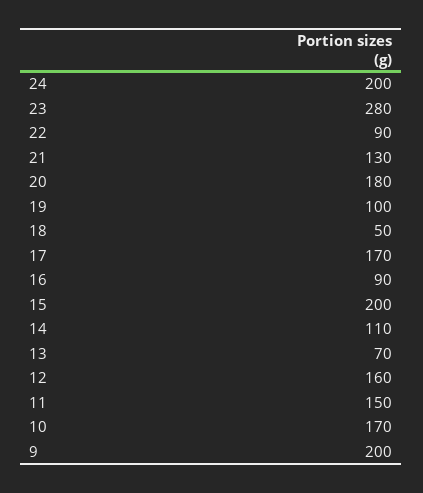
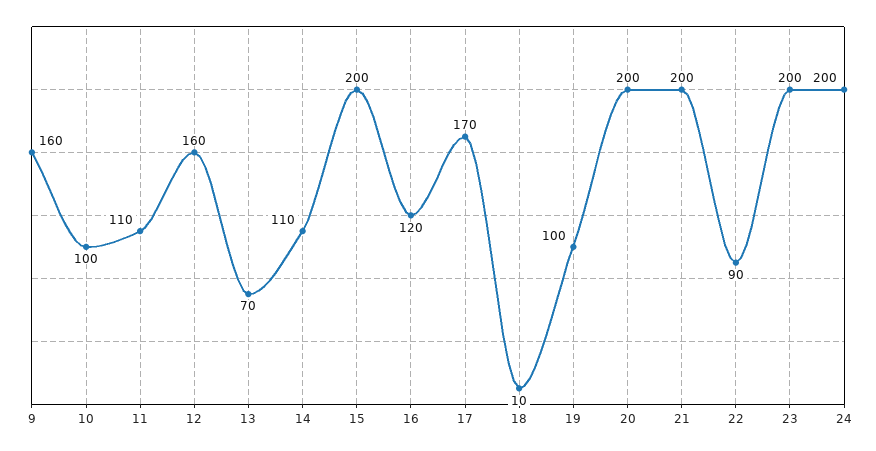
23: 280 -> 200
21: 130 -> 200
20: 180 -> 200
18: 50 -> 10
16: 90 -> 120
11: 150 -> 110
10: 170 -> 100
9: 200 -> 160

